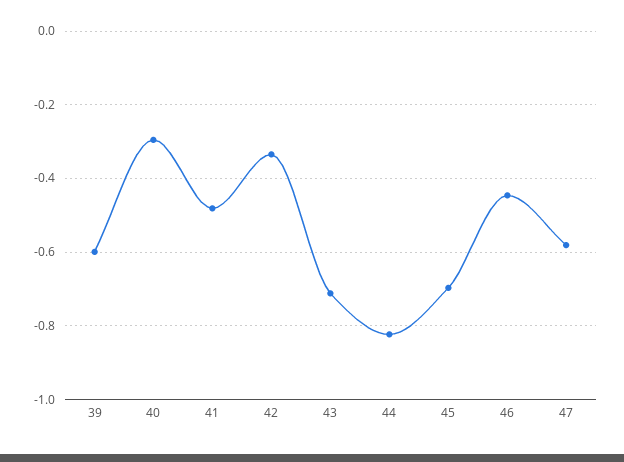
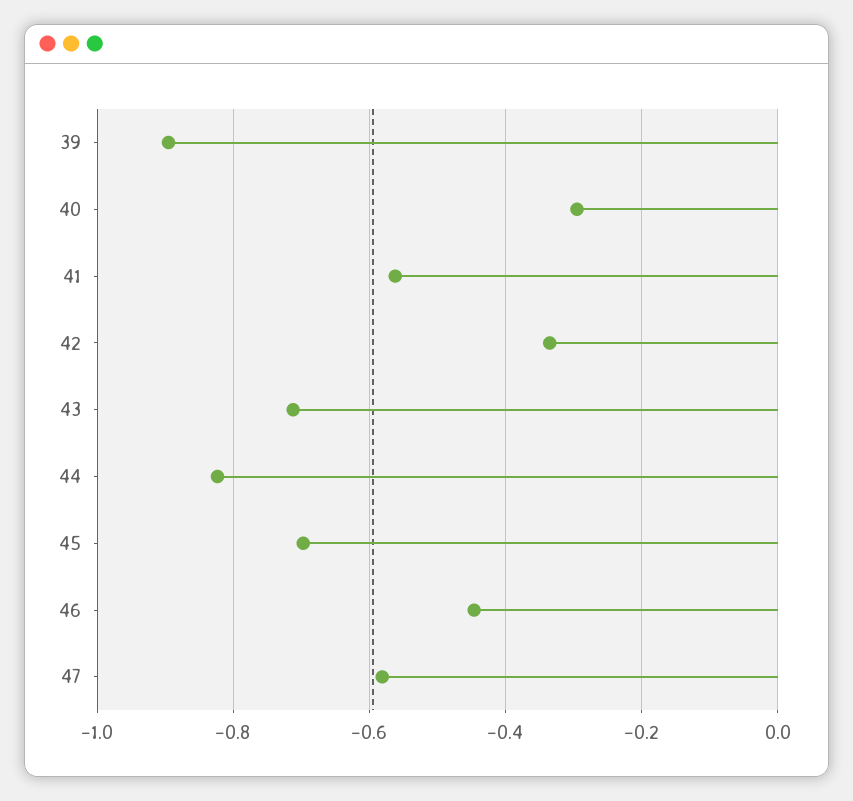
39: -0.6 -> -0.9
41: -0.48 -> -0.56

